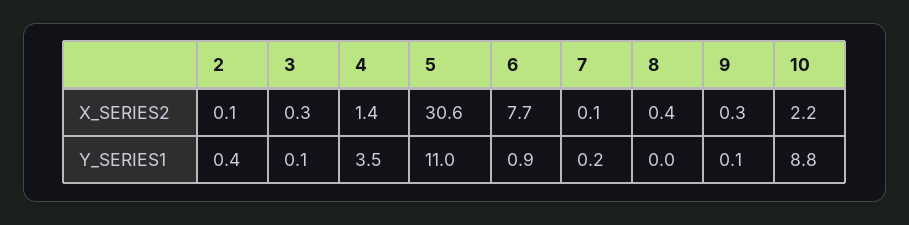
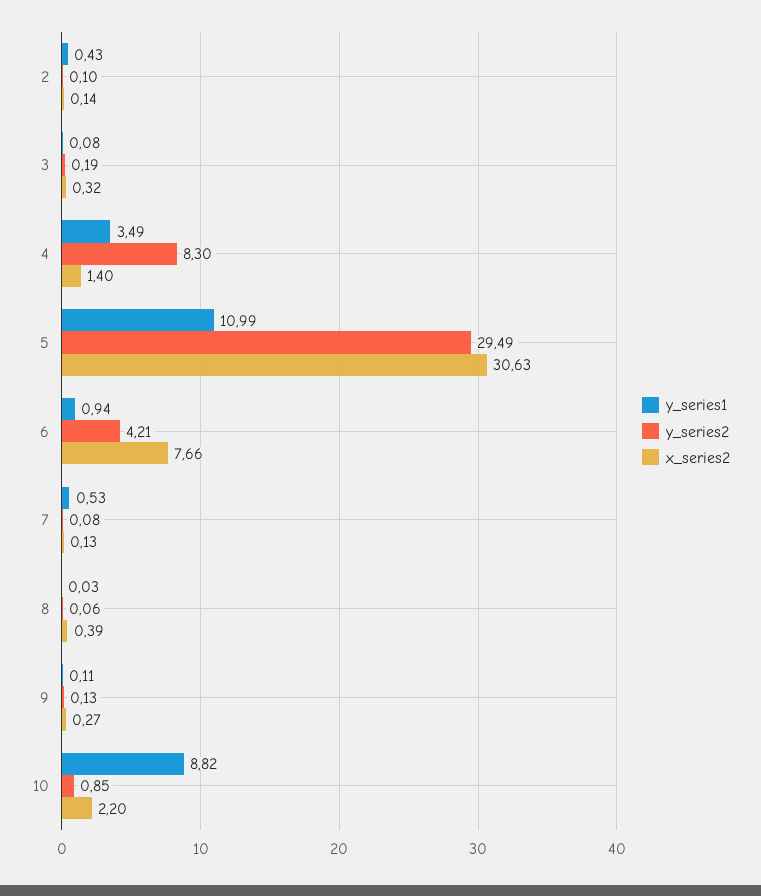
Y_SERIES1, 7: 0.2 -> 0.53
y_series2, 2: none -> 0.1
y_series2, 3: none -> 0.19
y_series2, 4: none -> 8.3
y_series2, 5: none -> 29.49
y_series2, 6: none -> 4.21
y_series2, 7: none -> 0.08
y_series2, 8: none -> 0.06
y_series2, 9: none -> 0.13
y_series2, 10: none -> 0.85

